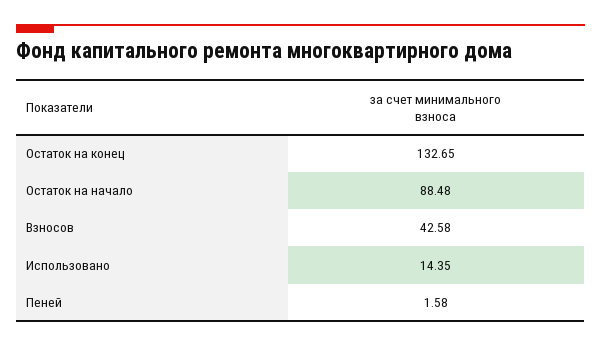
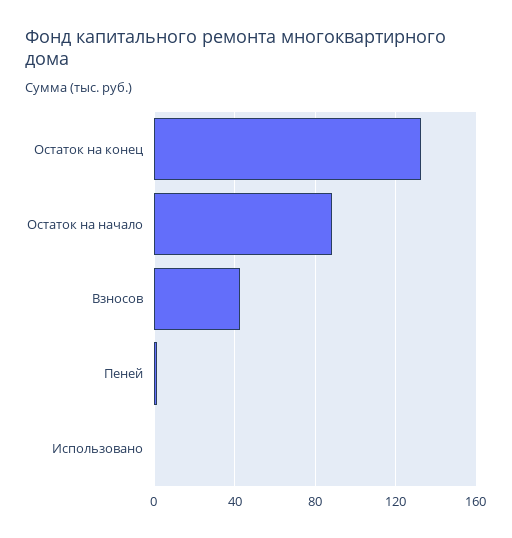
Использовано: 14.35 -> 0

